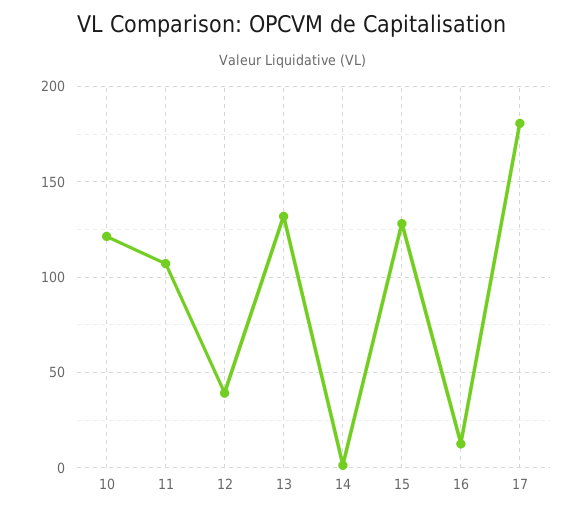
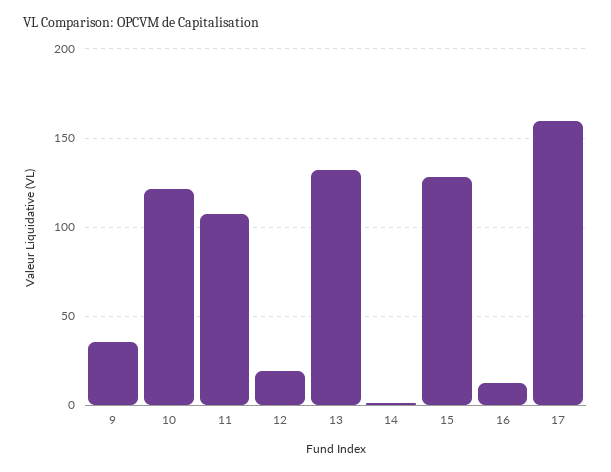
12: 40 -> 20
17: 180 -> 160
9: none -> 35

